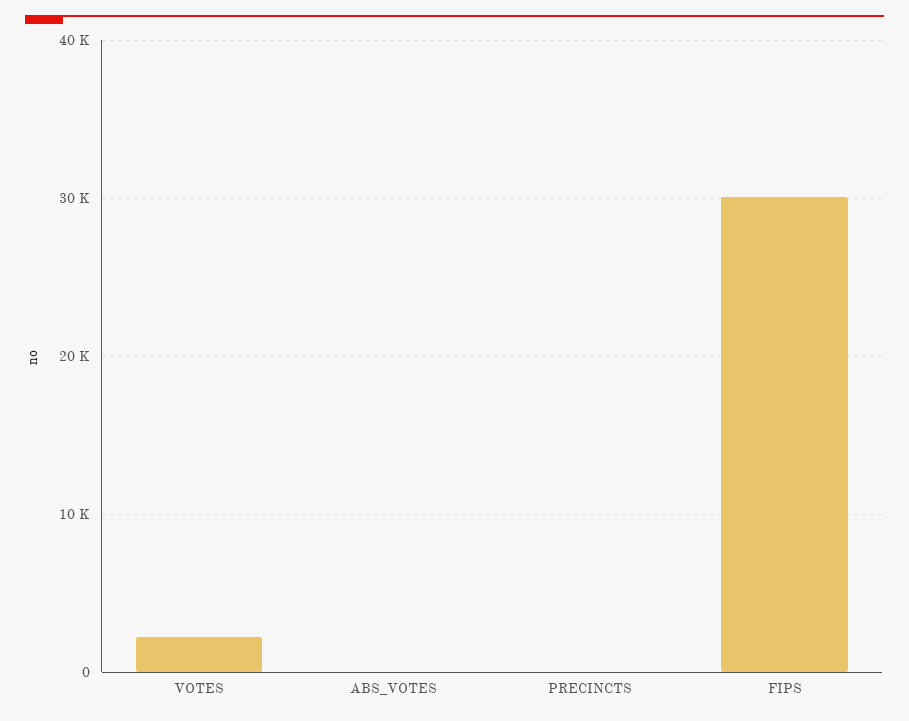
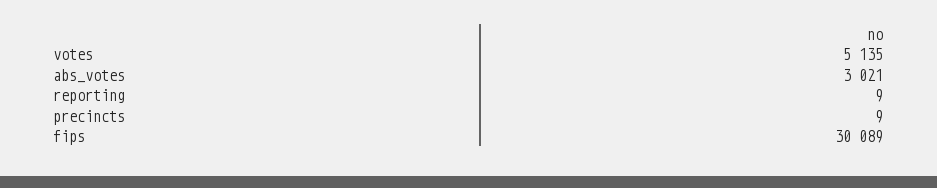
VOTES: 2000 -> 5135
ABS_VOTES: 0 -> 3021
reporting: none -> 9

